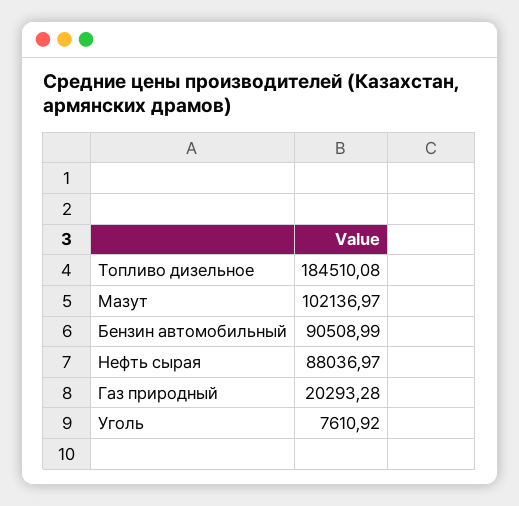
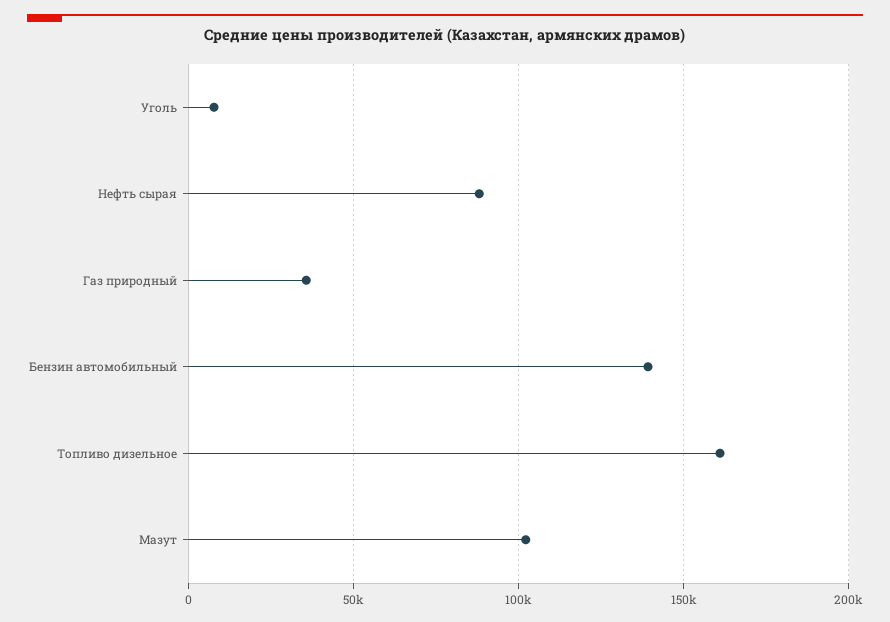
Топливо дизельное: 184510.08 -> 160000
Бензин автомобильный: 90508.99 -> 140000
Газ природный: 20293.28 -> 35000

